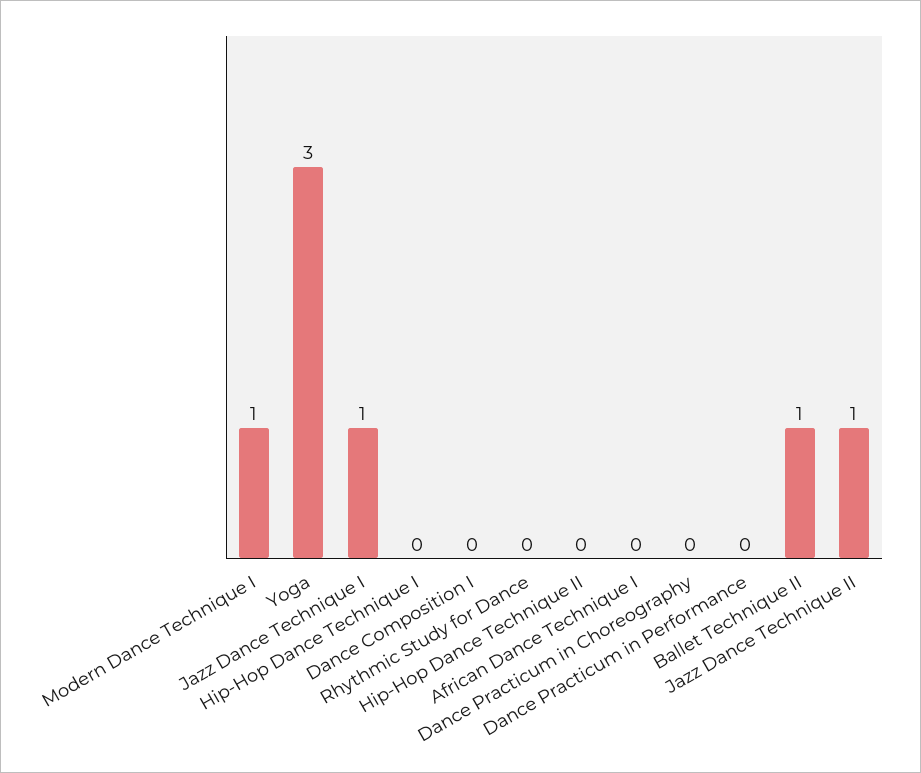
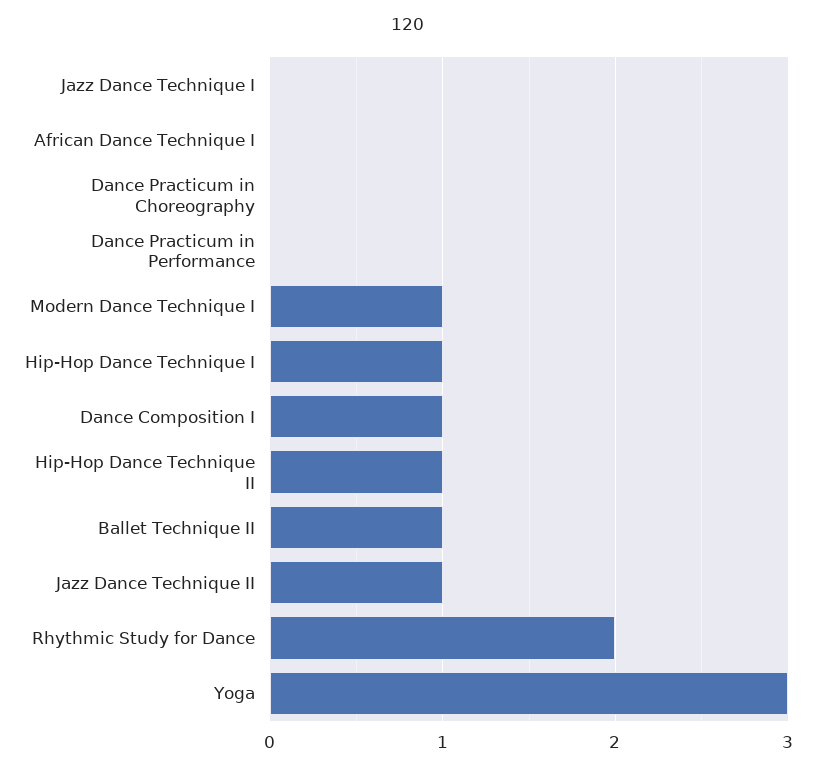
Jazz Dance Technique I: 1 -> 0
Hip-Hop Dance Technique I: 0 -> 1
Dance Composition I: 0 -> 1
Rhythmic Study for Dance: 0 -> 2
Hip-Hop Dance Technique II: 0 -> 1

